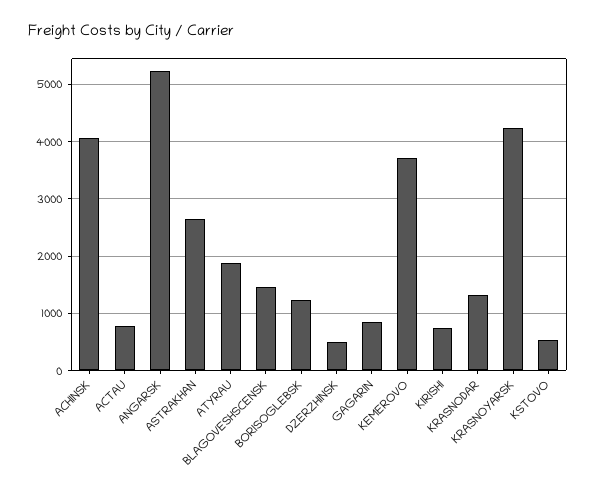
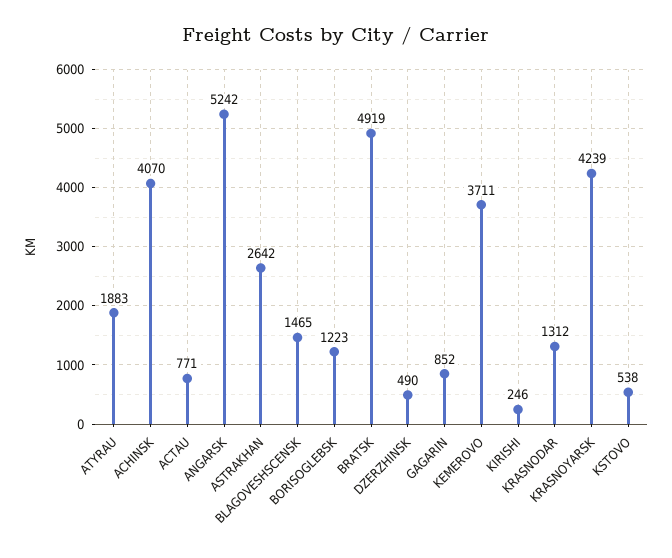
KIRISHI: 800 -> 246
BRATSK: none -> 4919

